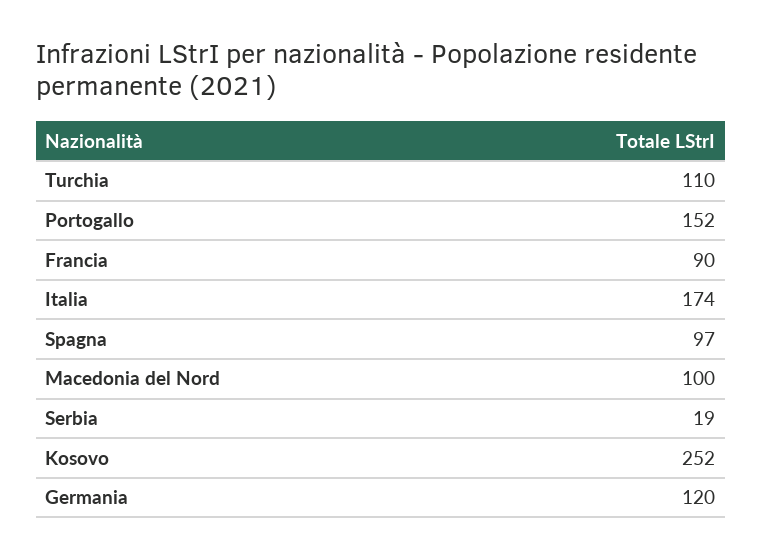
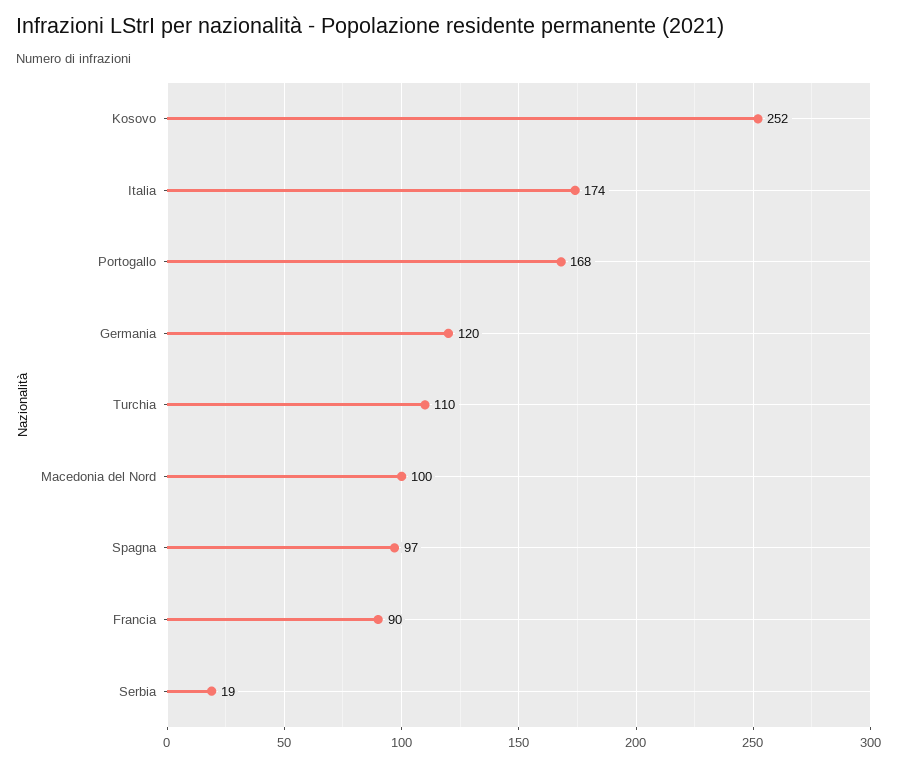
Portogallo: 152 -> 168

